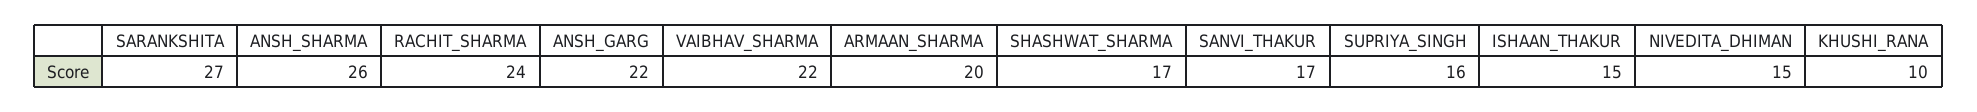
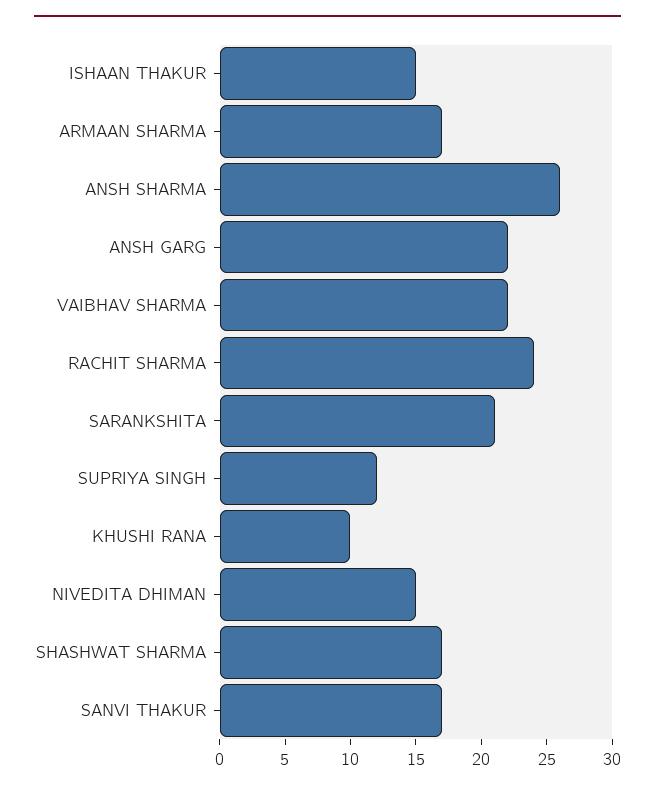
SARANKSHITA: 27 -> 21
ARMAAN_SHARMA: 20 -> 17
SUPRIYA_SINGH: 16 -> 12

